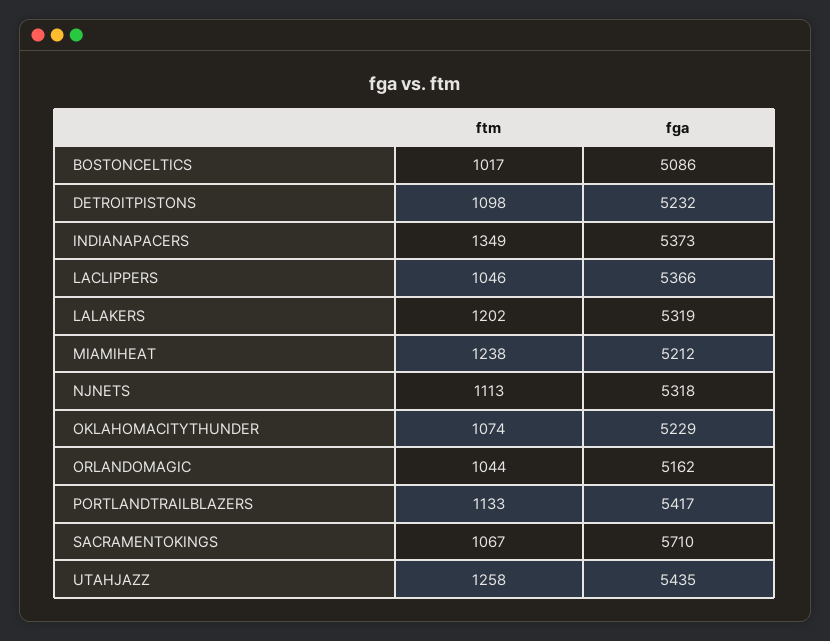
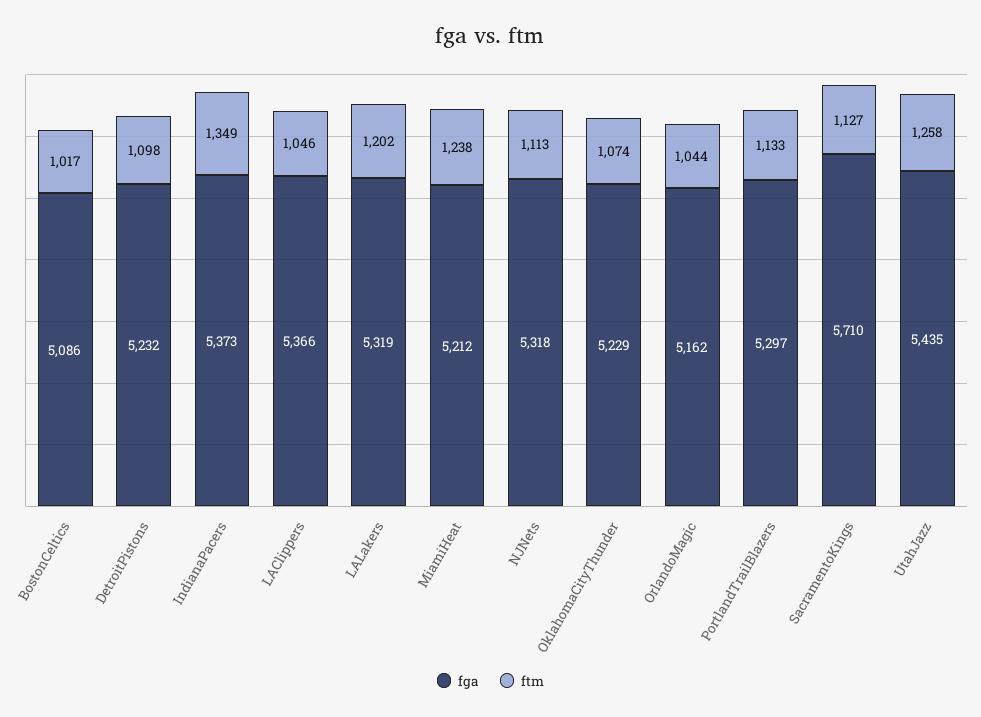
fga, PORTLANDTRAILBLAZERS: 5417 -> 5297
ftm, SACRAMENTOKINGS: 1067 -> 1127

